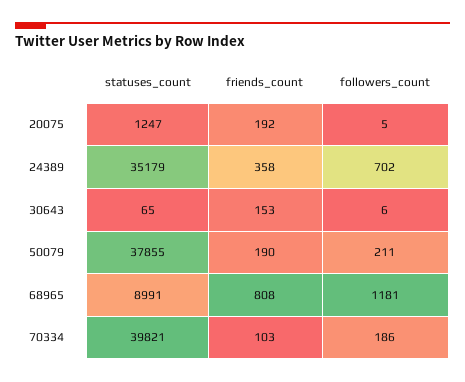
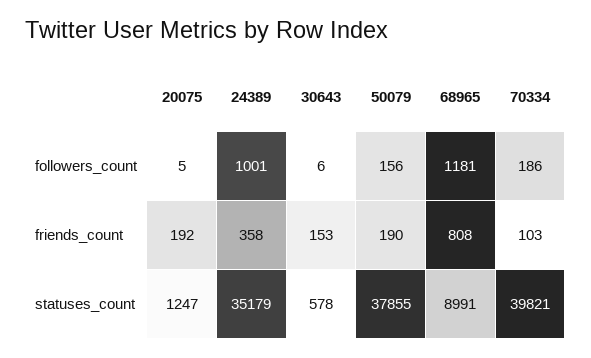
followers_count, 24389: 702 -> 1001
statuses_count, 30643: 65 -> 578
followers_count, 50079: 211 -> 156

